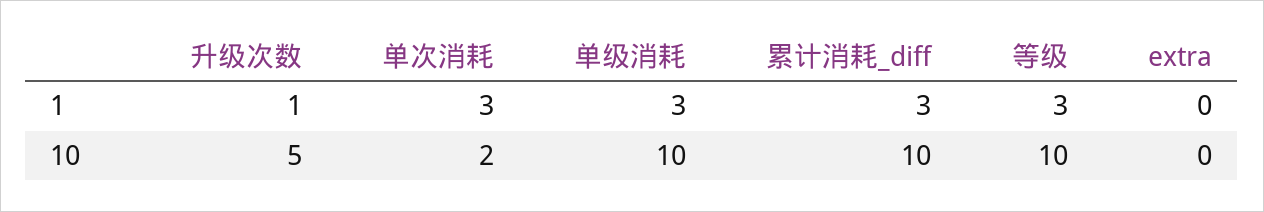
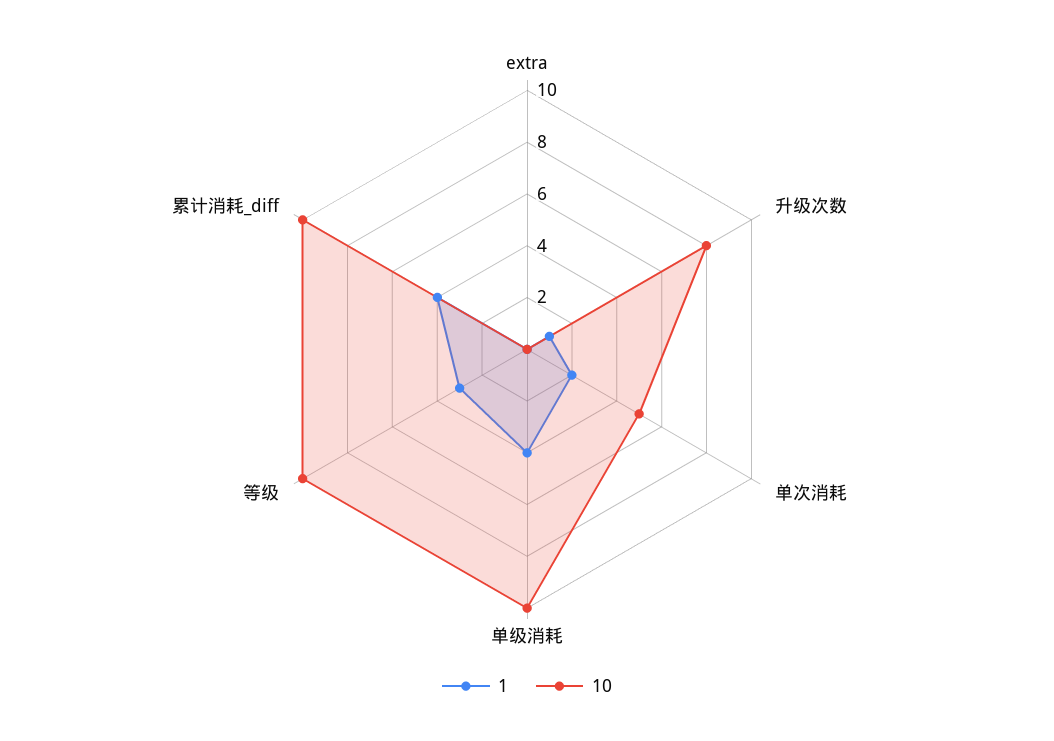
1, 单次消耗: 3 -> 2
1, 单级消耗: 3 -> 4
1, 累计消耗_diff: 3 -> 4
10, 升级次数: 5 -> 8
10, 单次消耗: 2 -> 5

